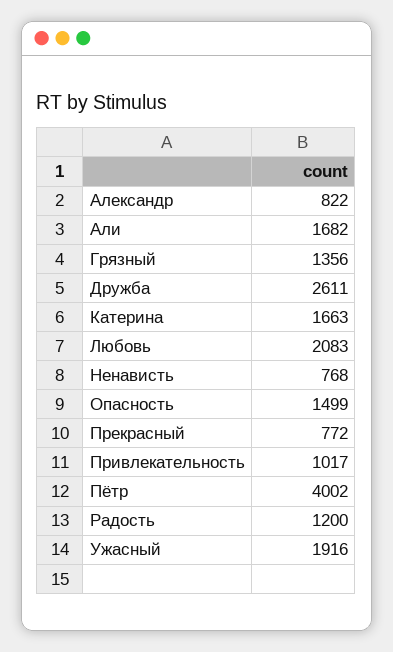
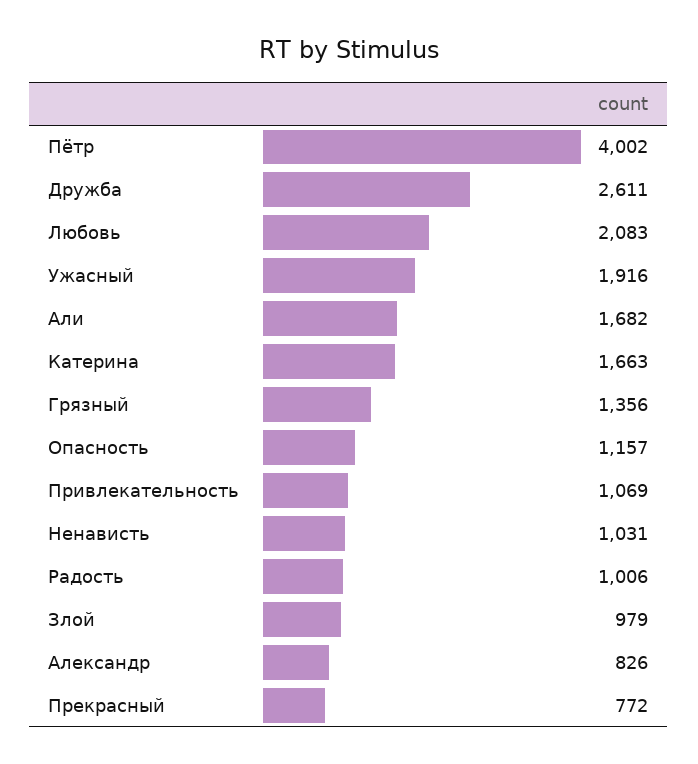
Александр: 822 -> 826
Ненависть: 768 -> 1031
Опасность: 1499 -> 1157
Привлекательность: 1017 -> 1069
Радость: 1200 -> 1006
Злой: none -> 979

